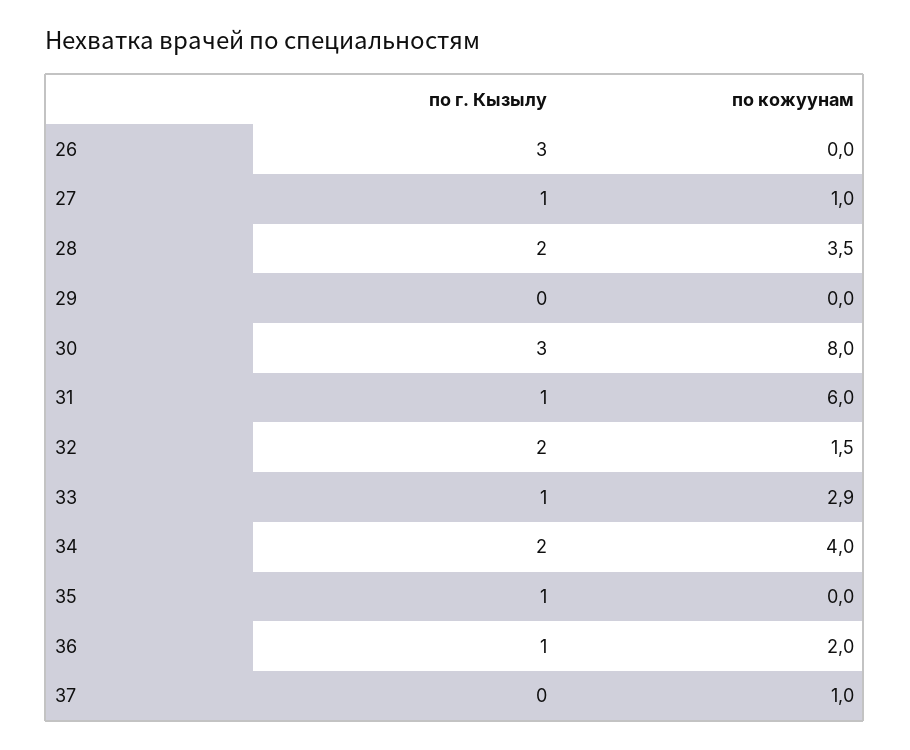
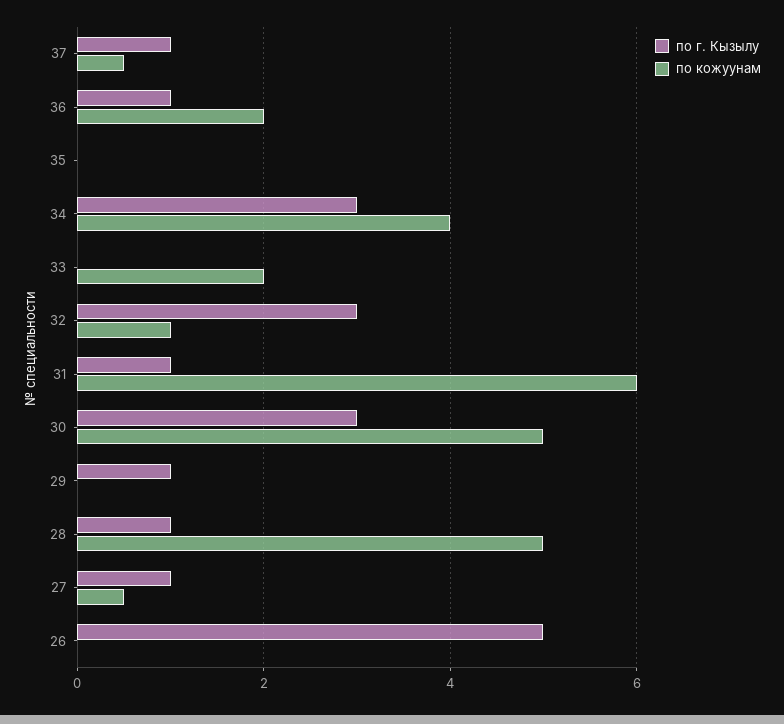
по г. Кызылу, 26: 3 -> 5
по кожуунам, 27: 1 -> 0.5
по г. Кызылу, 28: 2 -> 1
по кожуунам, 28: 3.5 -> 5
по г. Кызылу, 29: 0 -> 1
по кожуунам, 30: 8 -> 5
по г. Кызылу, 32: 2 -> 3
по кожуунам, 32: 1.5 -> 1
по г. Кызылу, 33: 1 -> 0
по кожуунам, 33: 2.9 -> 2
по г. Кызылу, 34: 2 -> 3
по г. Кызылу, 35: 1 -> 0
по г. Кызылу, 37: 0 -> 1
по кожуунам, 37: 1 -> 0.5

